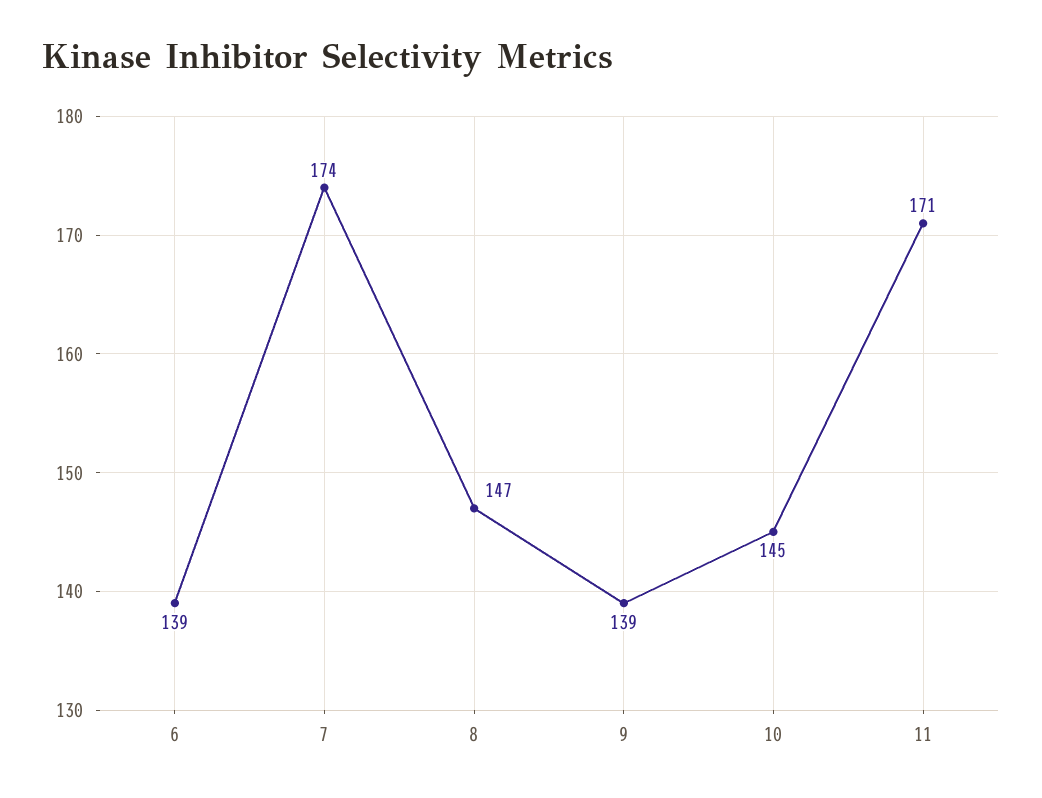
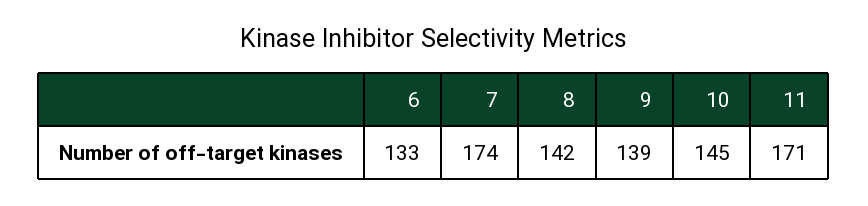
6: 139 -> 133
8: 147 -> 142

